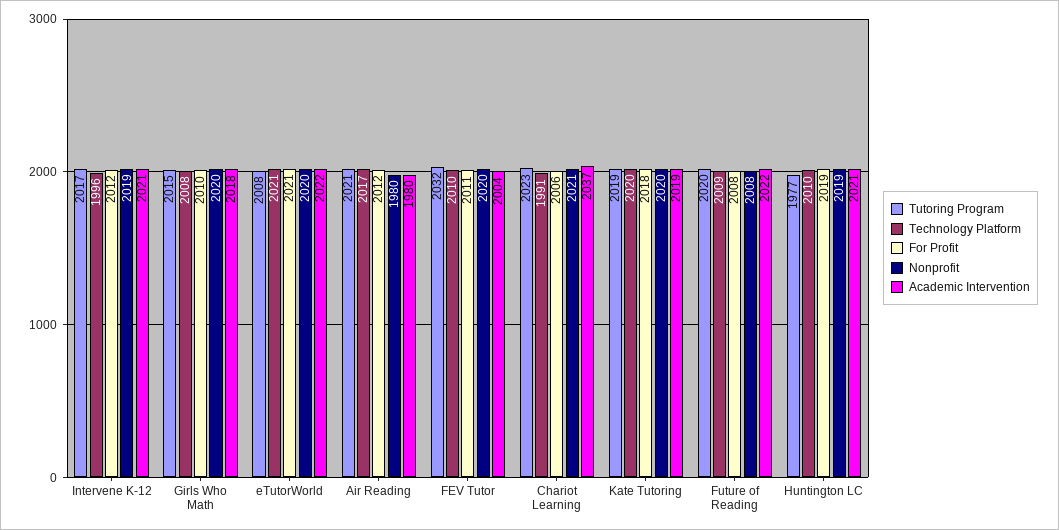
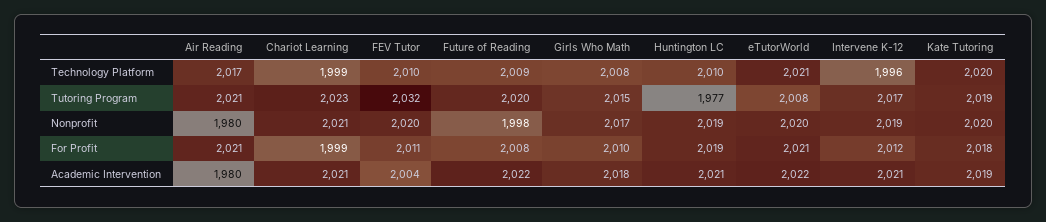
Nonprofit, Girls Who Math: 2020 -> 2017
For Profit, Air Reading: 2012 -> 2021
Technology Platform, Chariot Learning: 1991 -> 1999
For Profit, Chariot Learning: 2006 -> 1999
Academic Intervention, Chariot Learning: 2037 -> 2021
Nonprofit, Future of Reading: 2008 -> 1998

